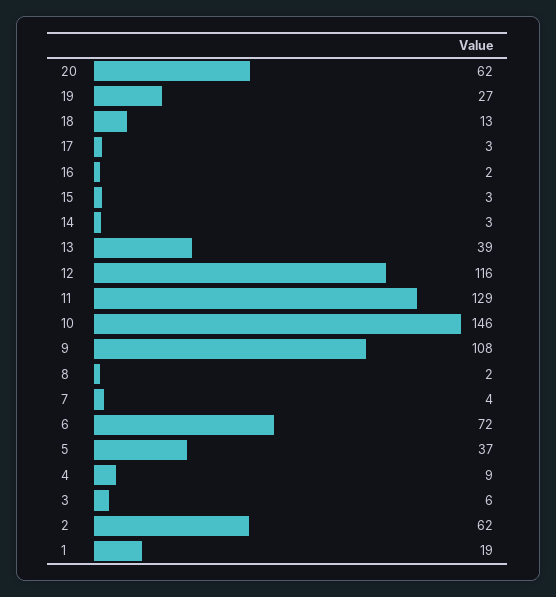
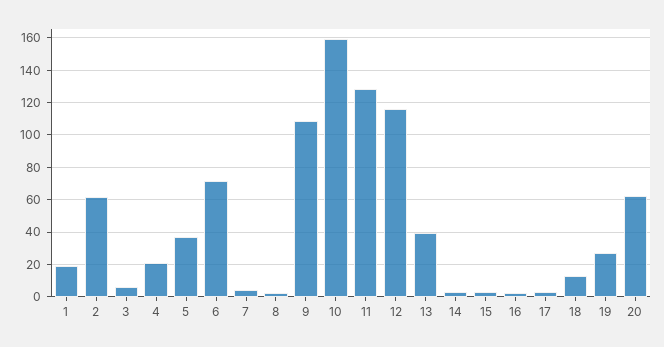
10: 146 -> 160
4: 9 -> 20

